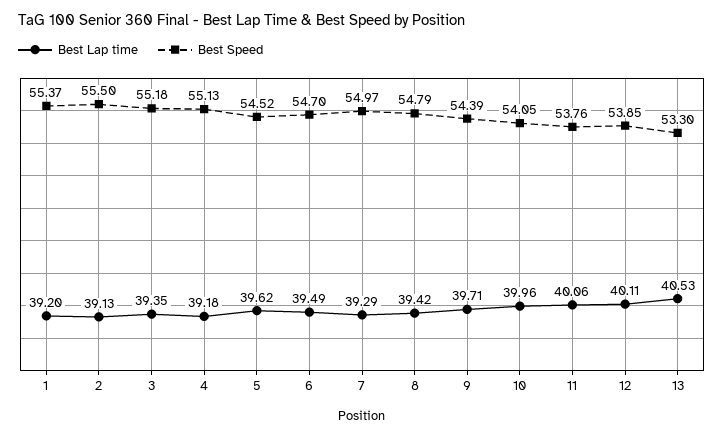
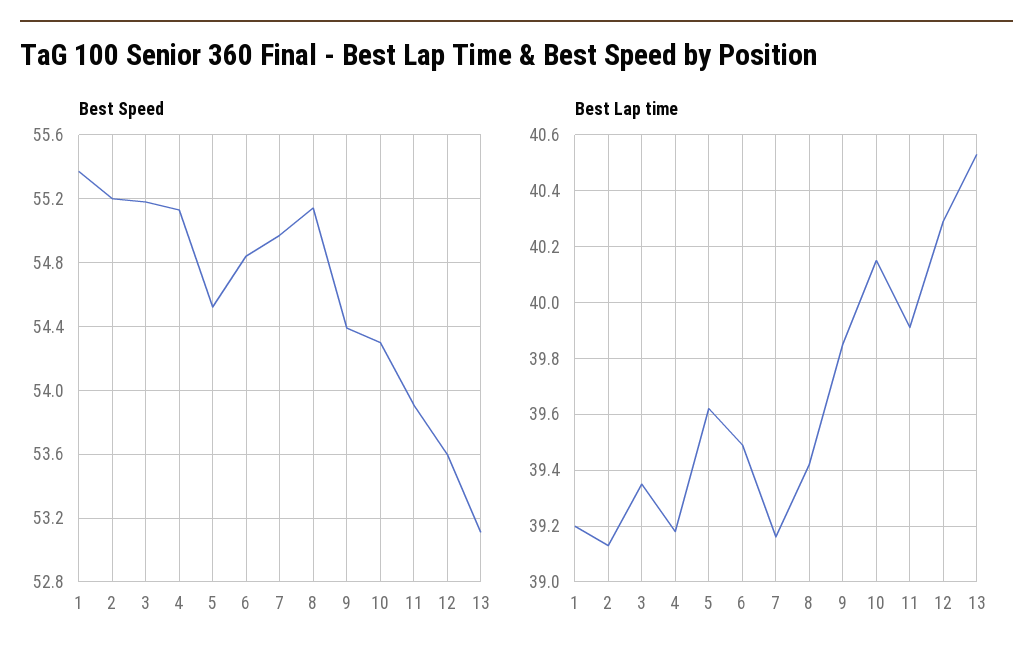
Best Speed, 2: 55.5 -> 55.2
Best Speed, 6: 54.7 -> 54.85
Best Lap time, 7: 39.29 -> 39.15
Best Speed, 8: 54.79 -> 55.15
Best Lap time, 9: 39.71 -> 39.85
Best Lap time, 10: 39.96 -> 40.15
Best Speed, 10: 54.05 -> 54.3
Best Lap time, 11: 40.06 -> 39.9
Best Speed, 11: 53.76 -> 53.9
Best Lap time, 12: 40.11 -> 40.3
Best Speed, 12: 53.85 -> 53.6
Best Speed, 13: 53.3 -> 53.1

